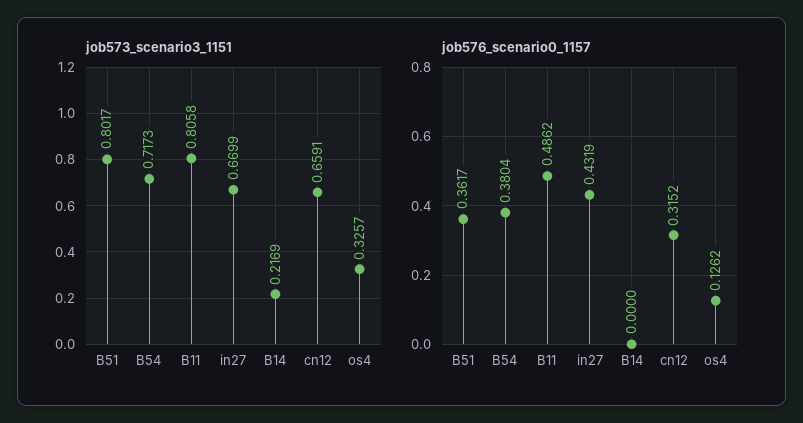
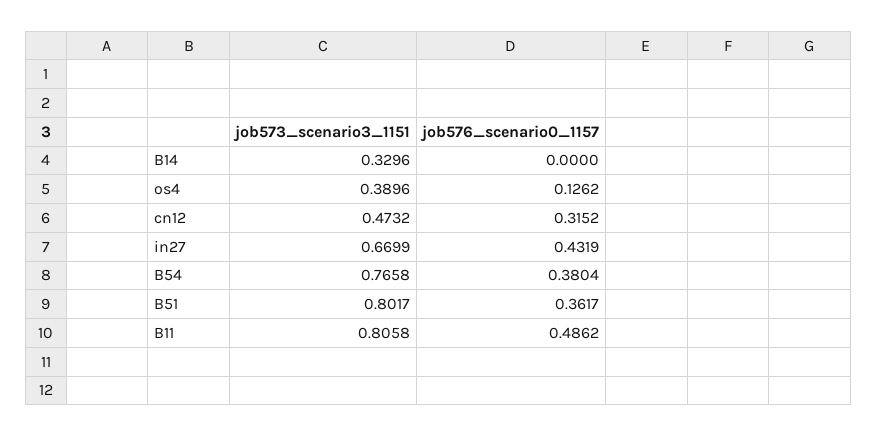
job573_scenario3_1151, B54: 0.7173 -> 0.7658
job573_scenario3_1151, B14: 0.2169 -> 0.3296
job573_scenario3_1151, cn12: 0.6591 -> 0.4732
job573_scenario3_1151, os4: 0.3257 -> 0.3896

